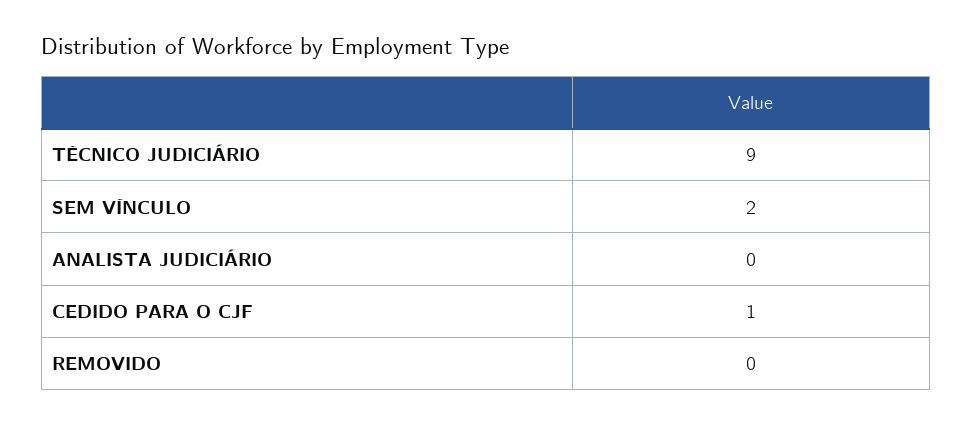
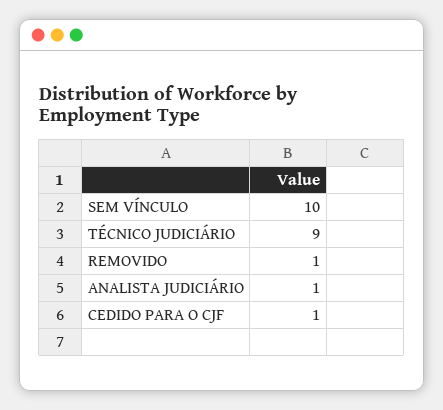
SEM VÍNCULO: 2 -> 10
ANALISTA JUDICIÁRIO: 0 -> 1
REMOVIDO: 0 -> 1

